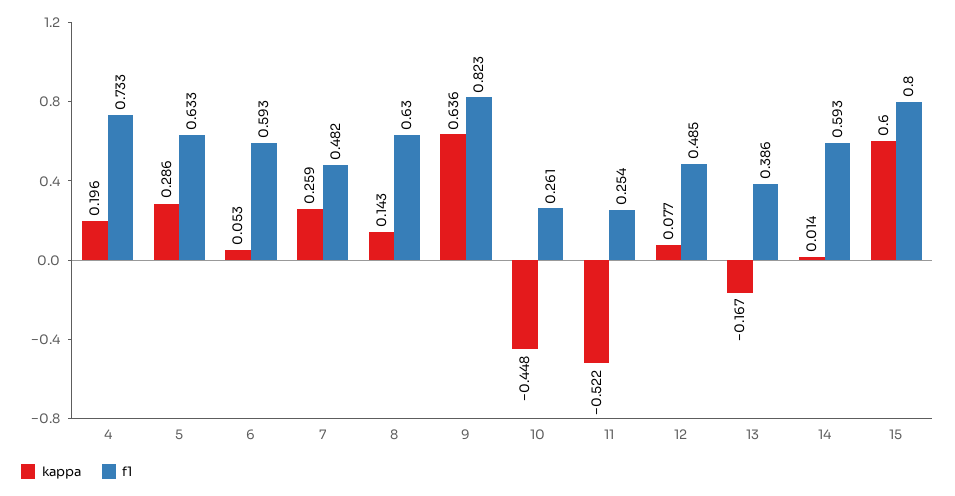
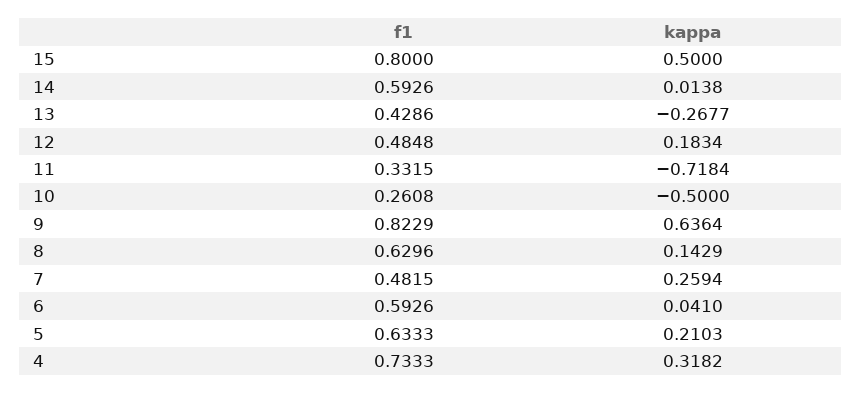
kappa, 4: 0.196 -> 0.3182
kappa, 5: 0.286 -> 0.2103
kappa, 6: 0.053 -> 0.041
kappa, 10: -0.448 -> -0.5
kappa, 11: -0.522 -> -0.7184
f1, 11: 0.254 -> 0.3315
kappa, 12: 0.077 -> 0.1834
kappa, 13: -0.167 -> -0.2677
f1, 13: 0.386 -> 0.4286
kappa, 15: 0.6 -> 0.5

